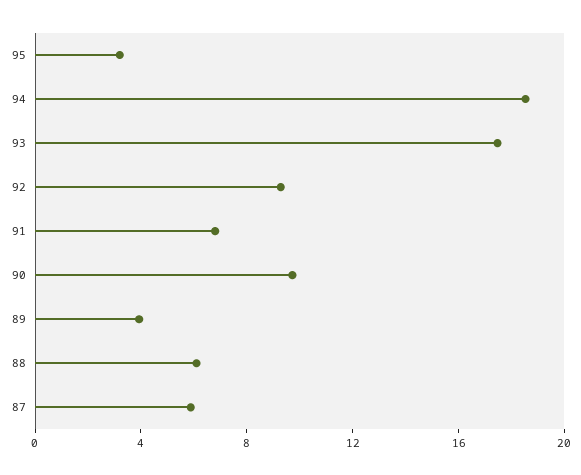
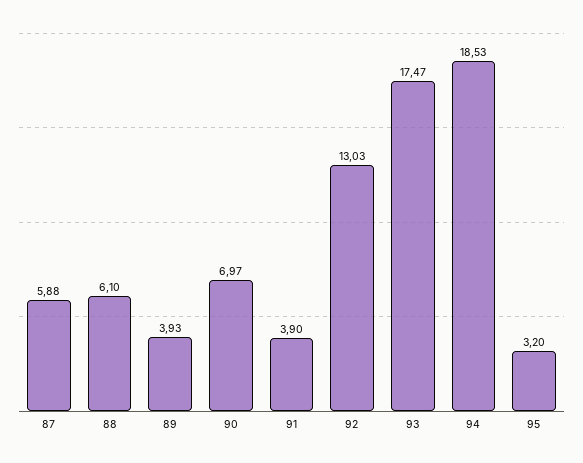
92: 9 -> 13.03
91: 7 -> 3.9
90: 10 -> 6.97

